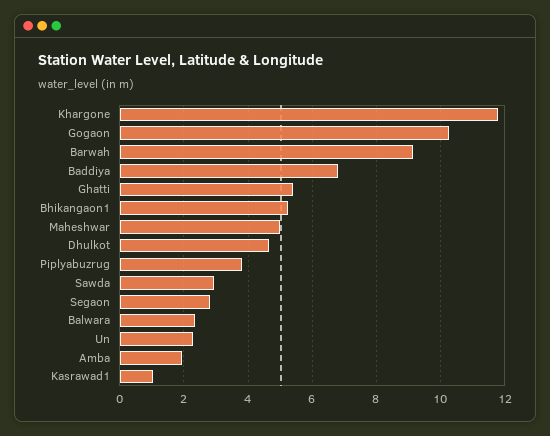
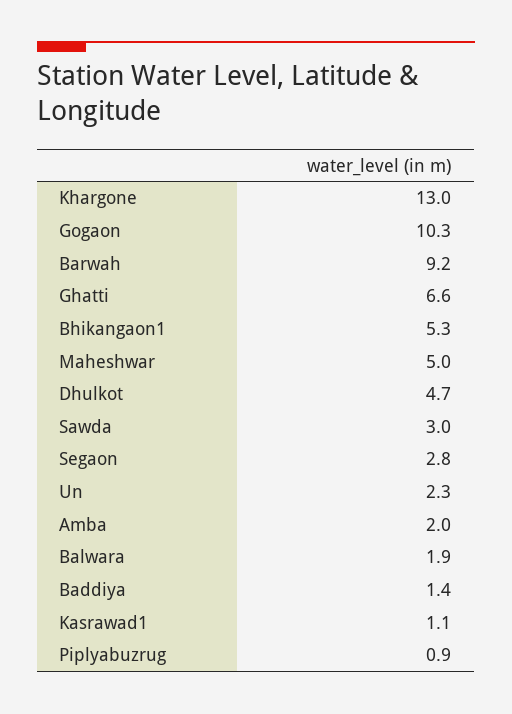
Khargone: 11.8 -> 13
Baddiya: 6.8 -> 1.4
Ghatti: 5.4 -> 6.6
Piplyabuzrug: 3.8 -> 0.9
Balwara: 2.4 -> 1.9

